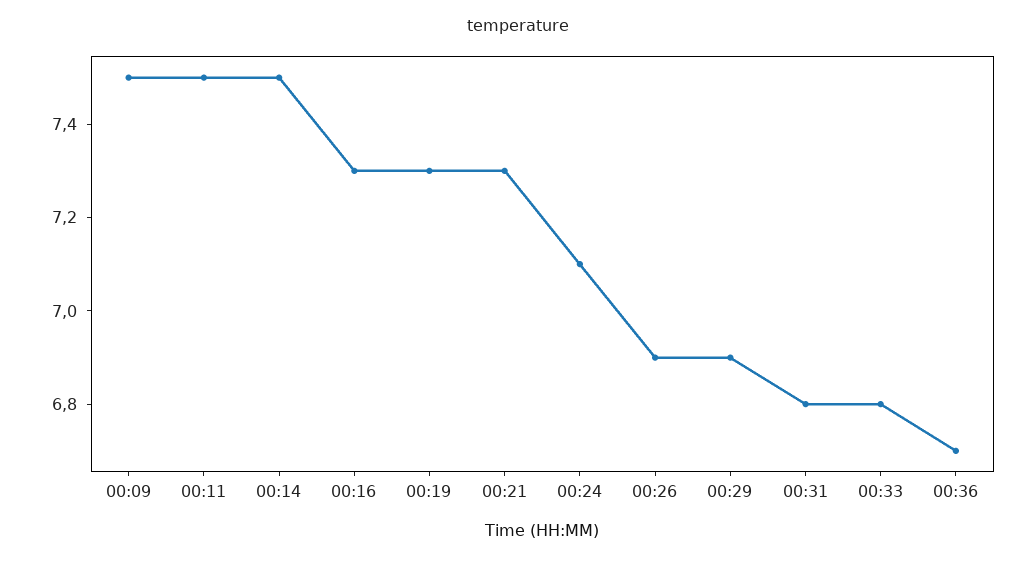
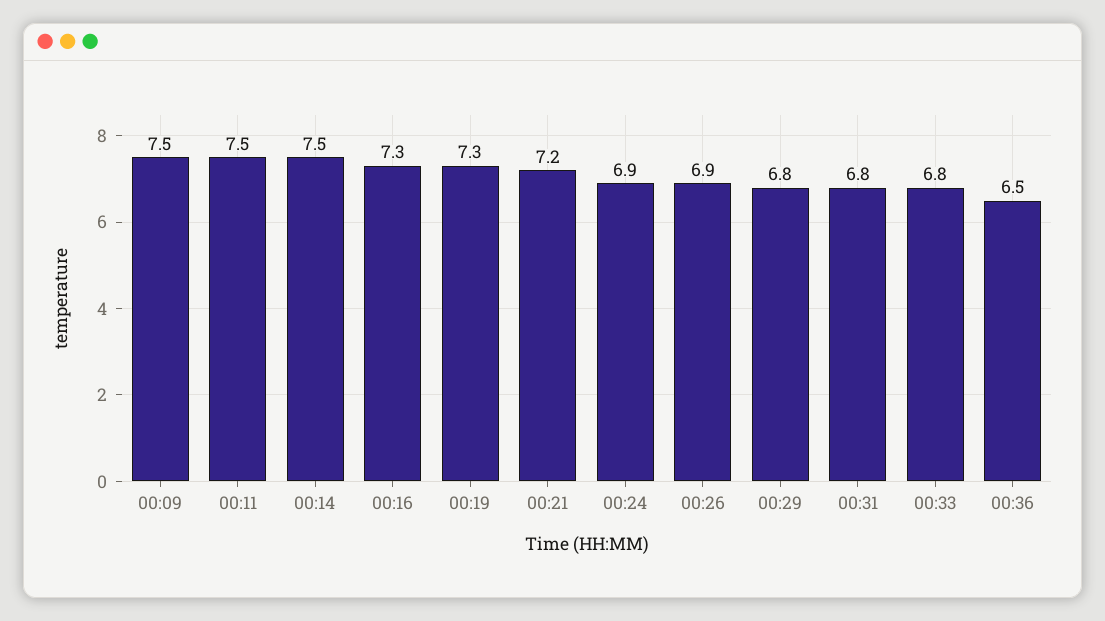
00:21: 7.3 -> 7.2
00:24: 7.1 -> 6.9
00:29: 6.9 -> 6.8
00:36: 6.7 -> 6.5

